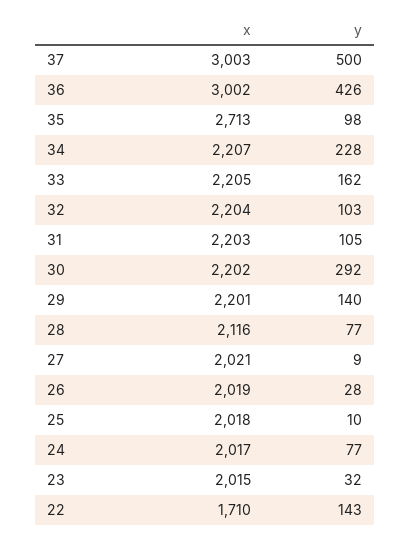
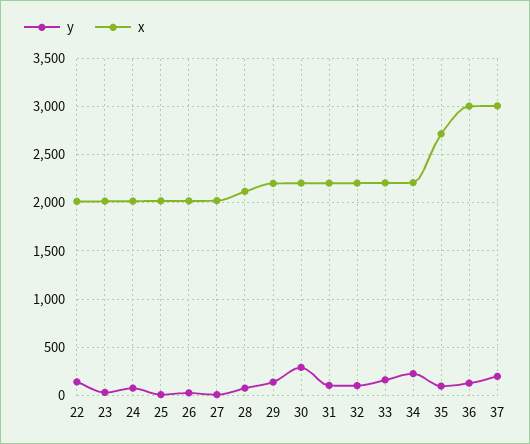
y, 37: 500 -> 200
y, 36: 426 -> 100
x, 22: 1710 -> 2000

